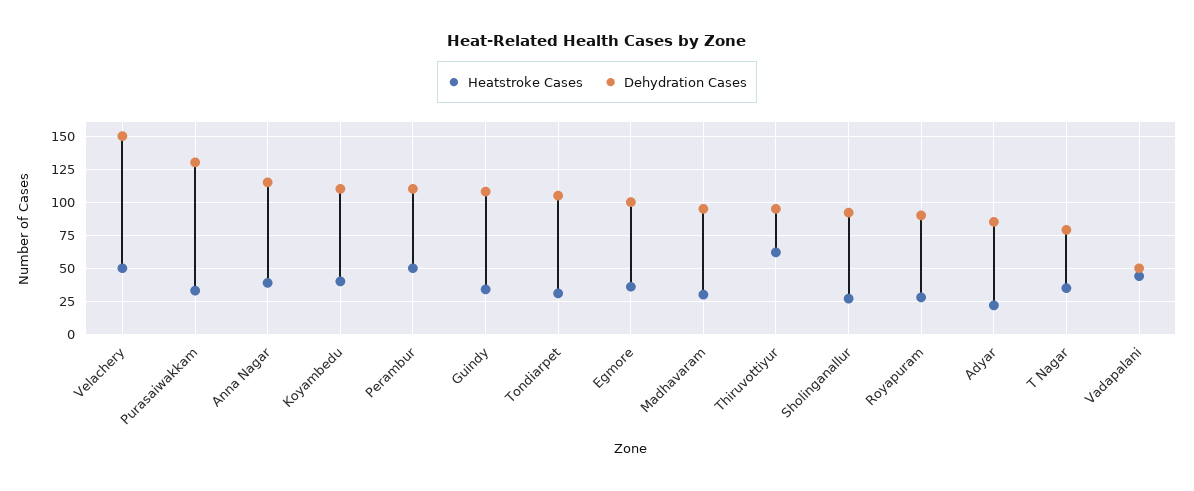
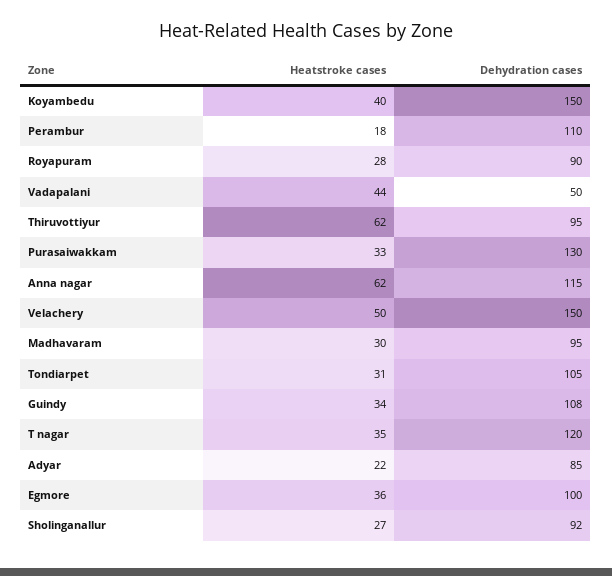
Heatstroke Cases, Anna Nagar: 40 -> 62
Dehydration Cases, Koyambedu: 110 -> 150
Heatstroke Cases, Perambur: 50 -> 18
Dehydration Cases, T Nagar: 80 -> 120

